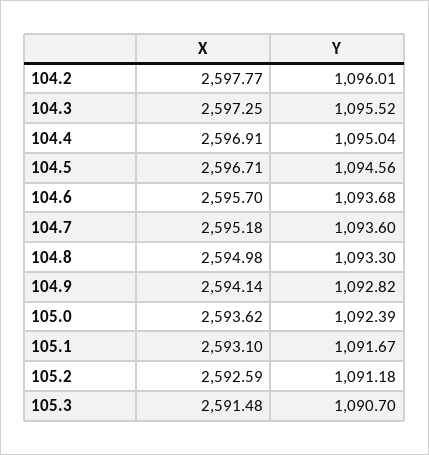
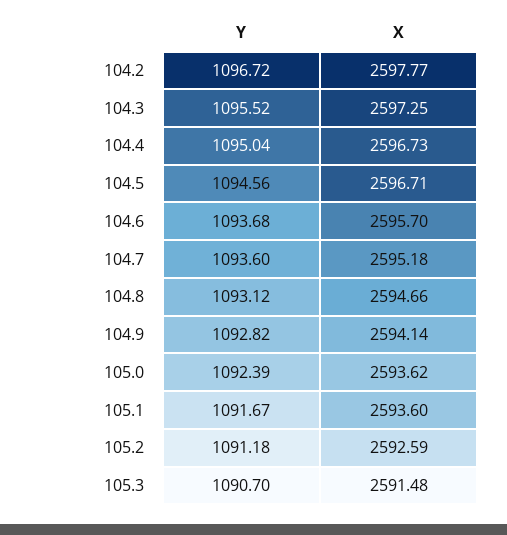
Y, 104.2: 1096.01 -> 1096.72
X, 104.4: 2596.91 -> 2596.73
X, 104.8: 2594.98 -> 2594.66
Y, 104.8: 1093.3 -> 1093.12
X, 105.1: 2593.1 -> 2593.6

